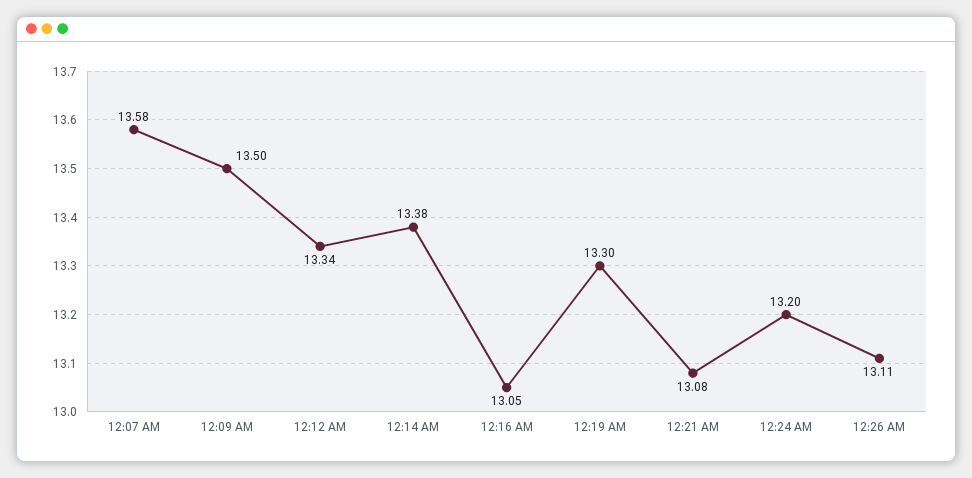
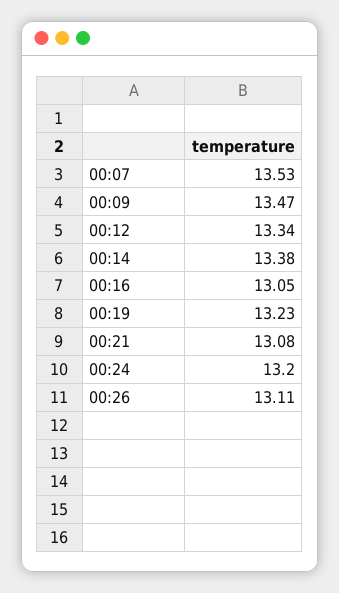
12:07 AM: 13.58 -> 13.53
12:09 AM: 13.5 -> 13.47
12:19 AM: 13.3 -> 13.23

